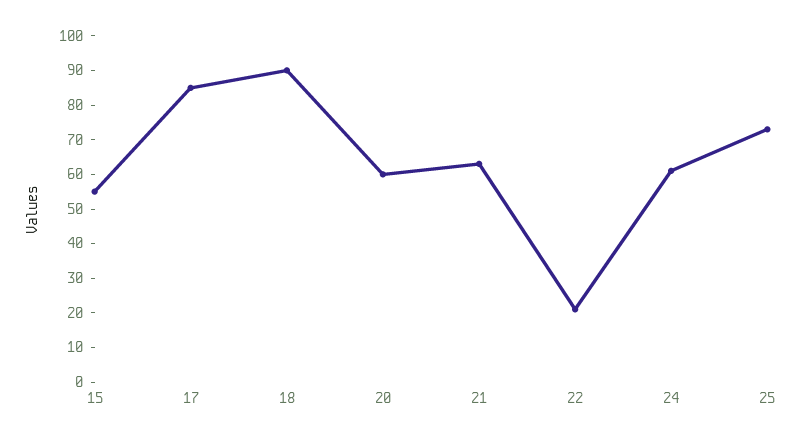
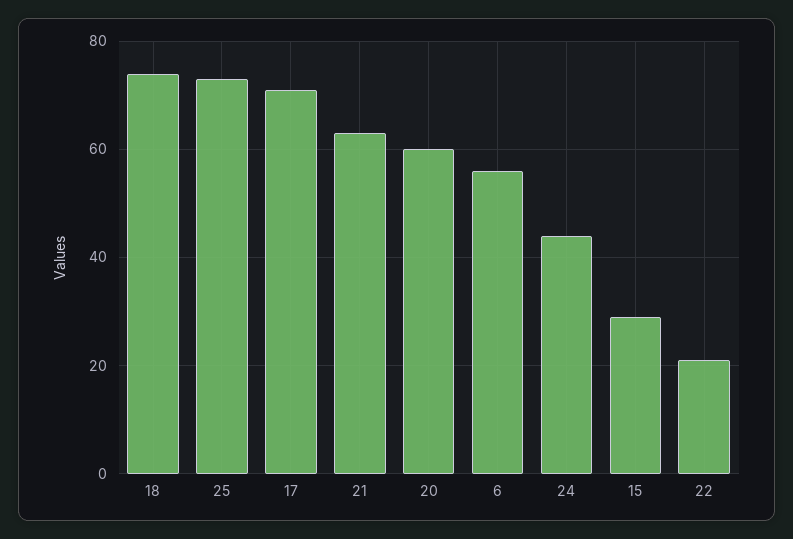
15: 55 -> 30
17: 85 -> 70
18: 90 -> 75
24: 60 -> 45
6: none -> 55

